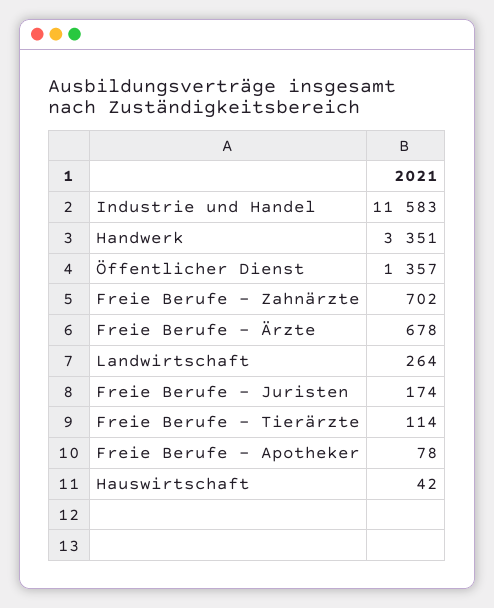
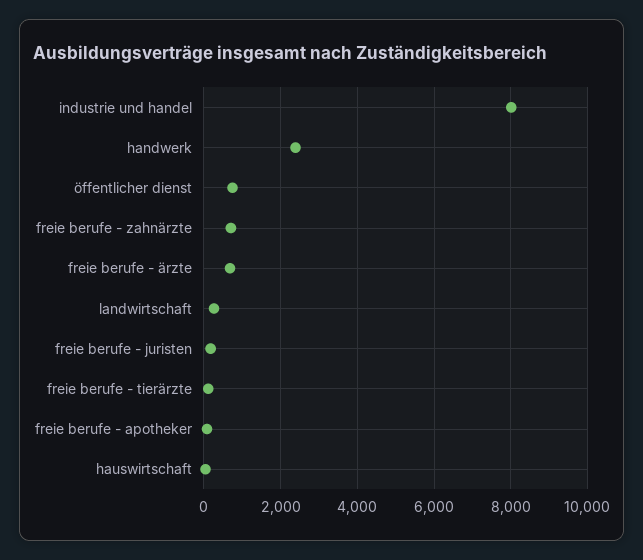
Industrie und Handel: 11583 -> 8000
Handwerk: 3351 -> 2400
Öffentlicher Dienst: 1357 -> 800

